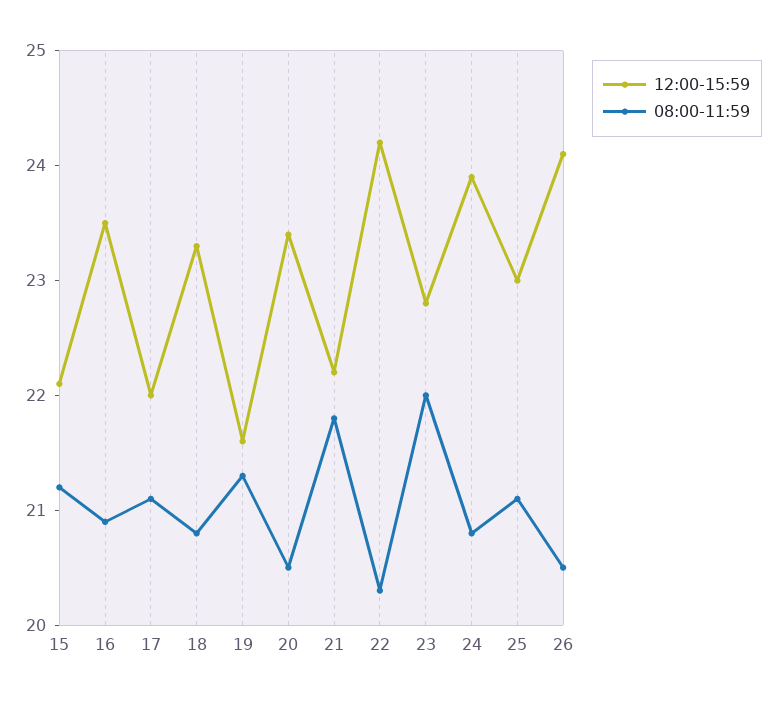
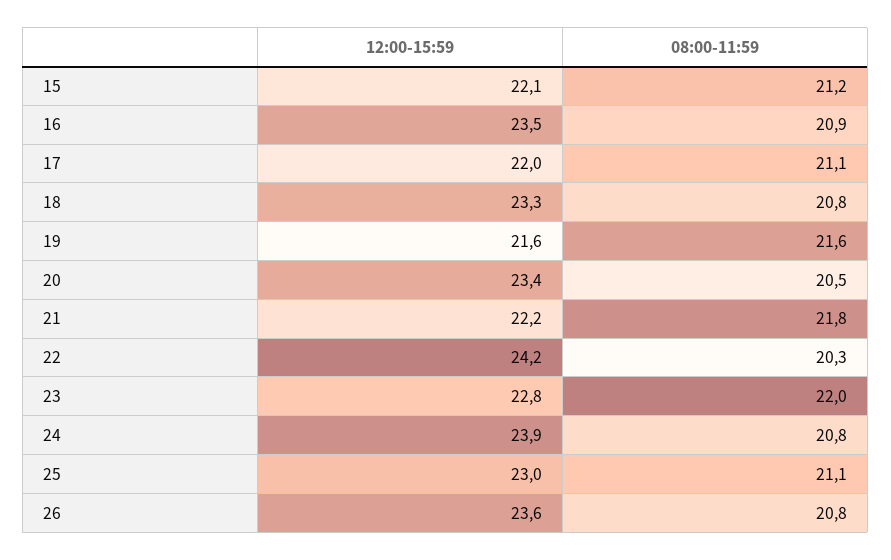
08:00-11:59, 19: 21.3 -> 21.6
12:00-15:59, 26: 24.1 -> 23.6
08:00-11:59, 26: 20.5 -> 20.8

